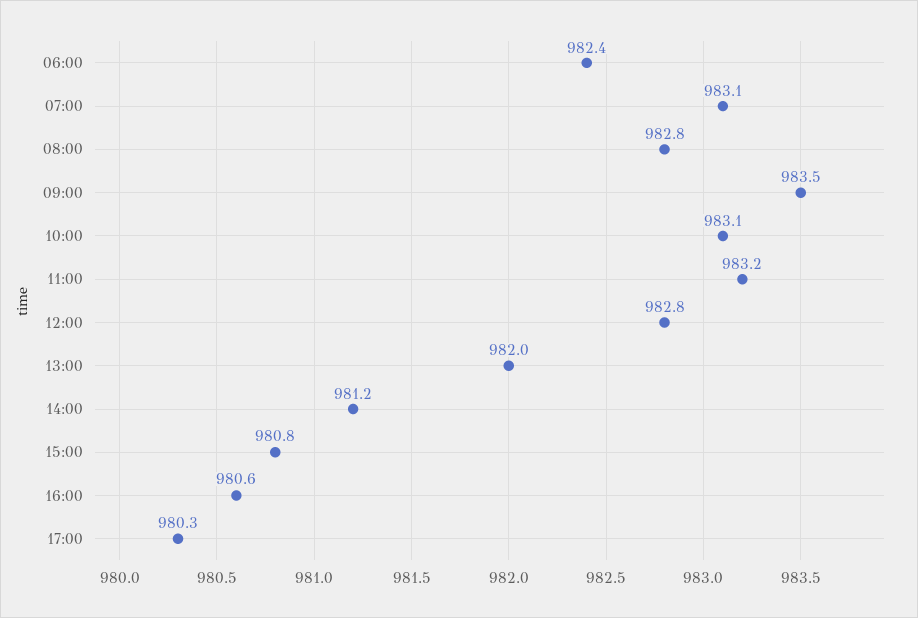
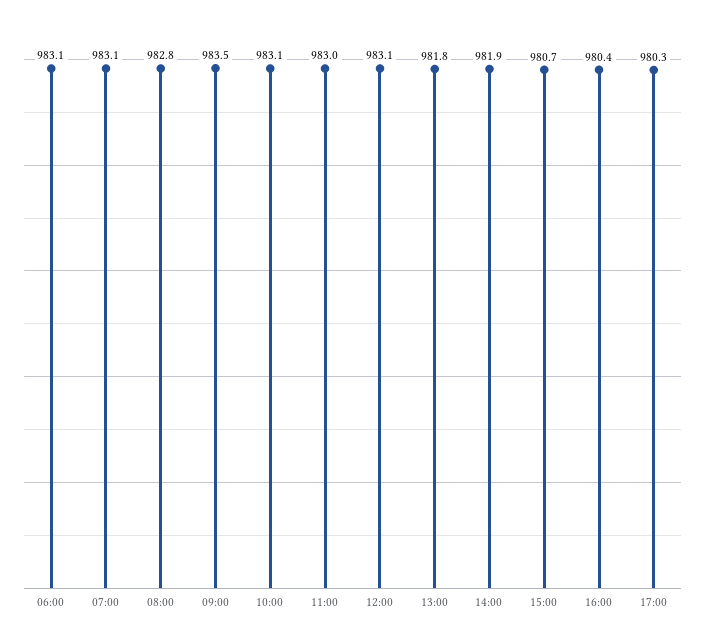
06:00: 982.4 -> 983.1
11:00: 983.2 -> 983
12:00: 982.8 -> 983.1
13:00: 982 -> 981.8
14:00: 981.2 -> 981.9
15:00: 980.8 -> 980.7
16:00: 980.6 -> 980.4

